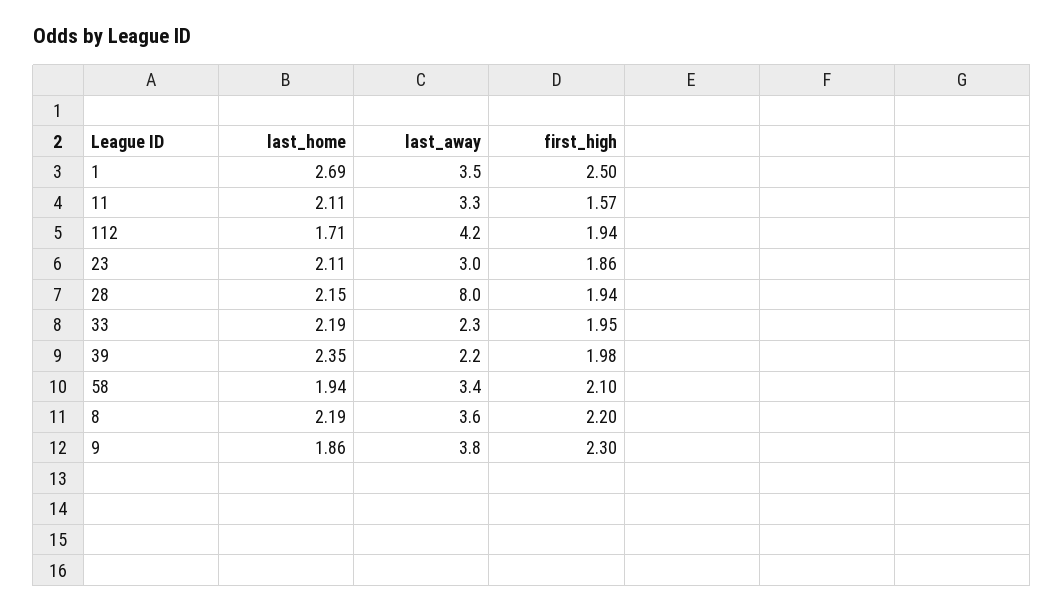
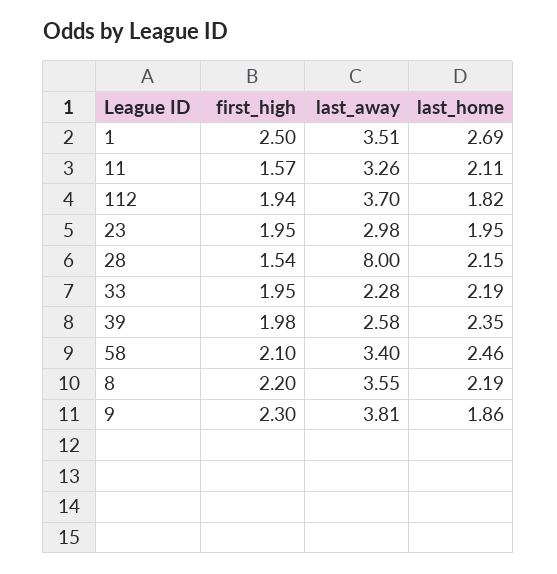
last_home, 112: 1.71 -> 1.82
last_away, 112: 4.2 -> 3.7
last_home, 23: 2.11 -> 1.95
first_high, 23: 1.86 -> 1.95
first_high, 28: 1.94 -> 1.54
last_away, 39: 2.2 -> 2.58
last_home, 58: 1.94 -> 2.46

